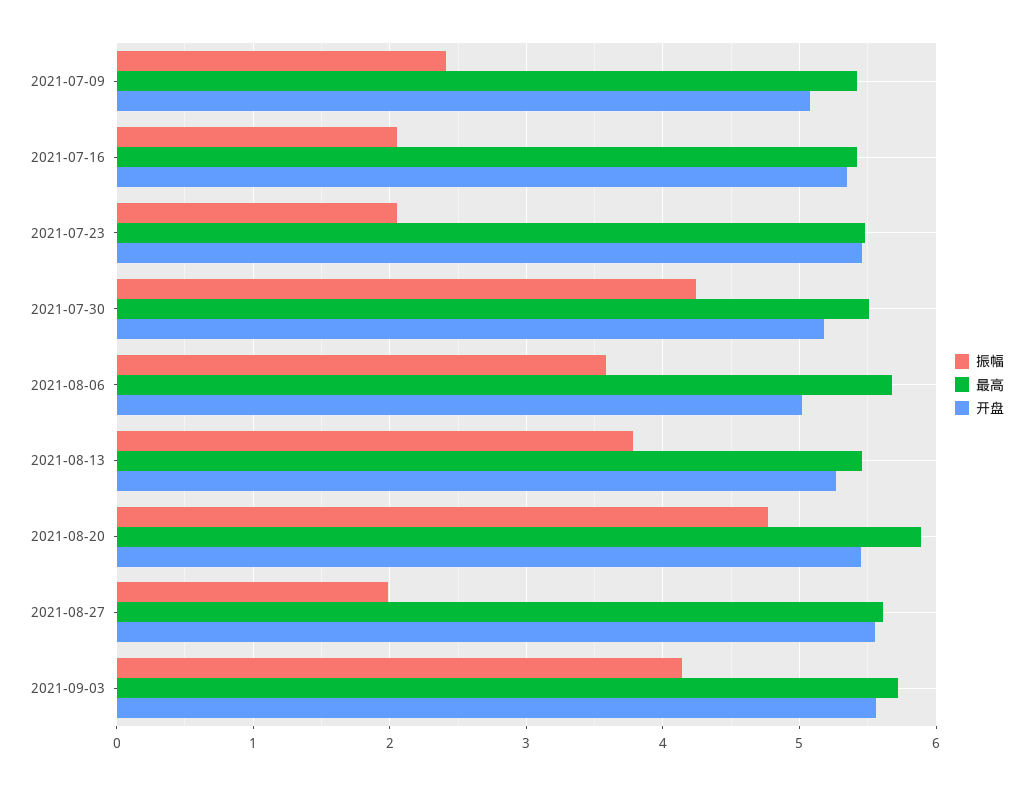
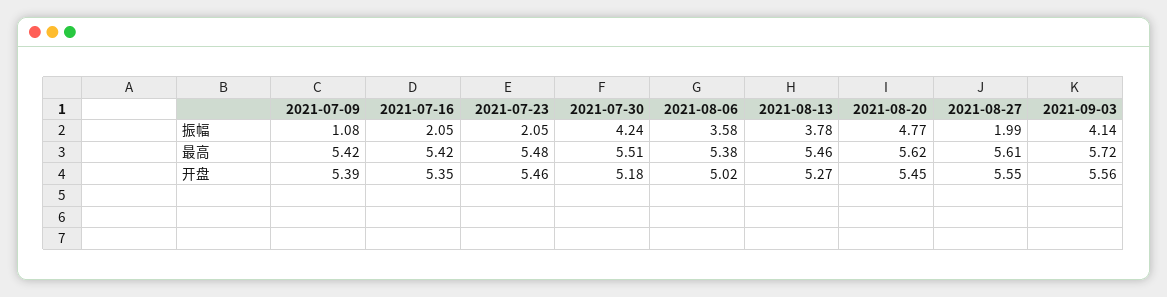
振幅, 2021-07-09: 2.4 -> 1.08
开盘, 2021-07-09: 5.1 -> 5.39
最高, 2021-08-06: 5.7 -> 5.38
最高, 2021-08-20: 5.9 -> 5.62

